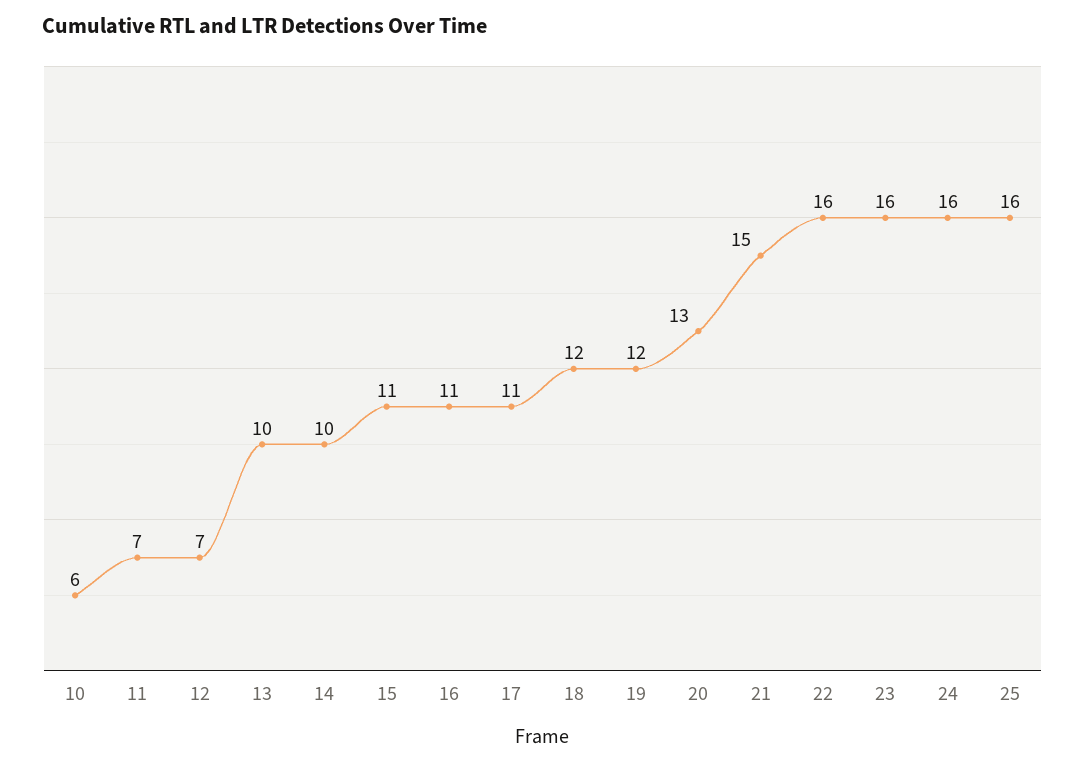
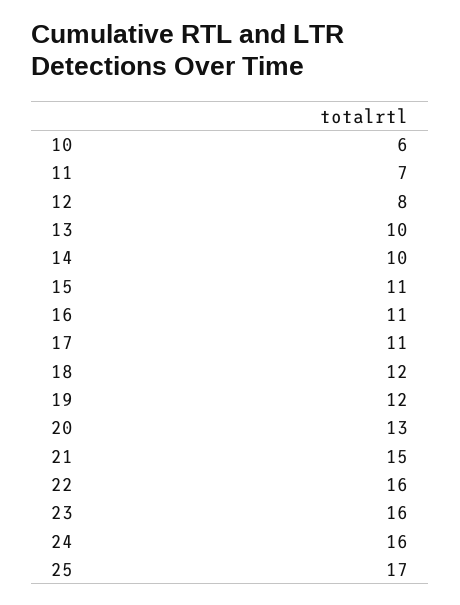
12: 7 -> 8
25: 16 -> 17

